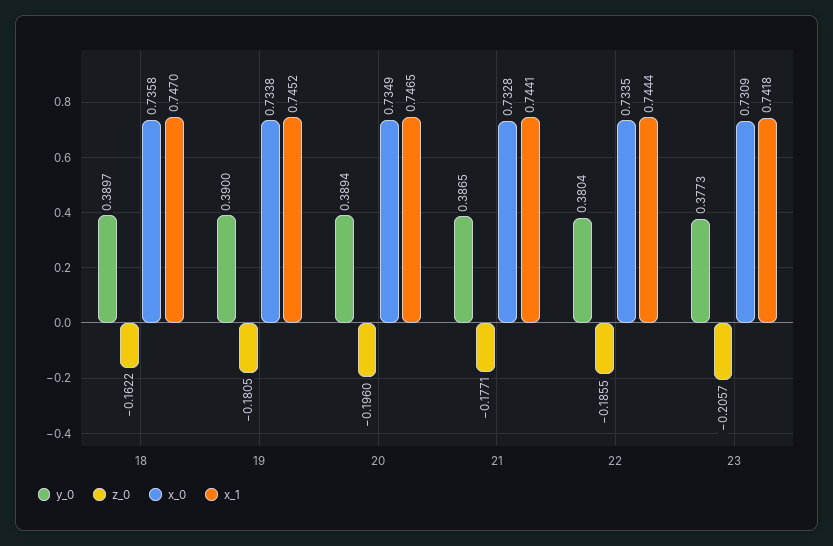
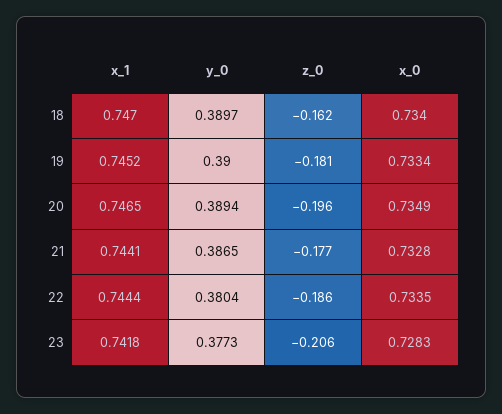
x_0, 18: 0.7358 -> 0.734
x_0, 19: 0.7338 -> 0.7334
x_0, 23: 0.7309 -> 0.7283

